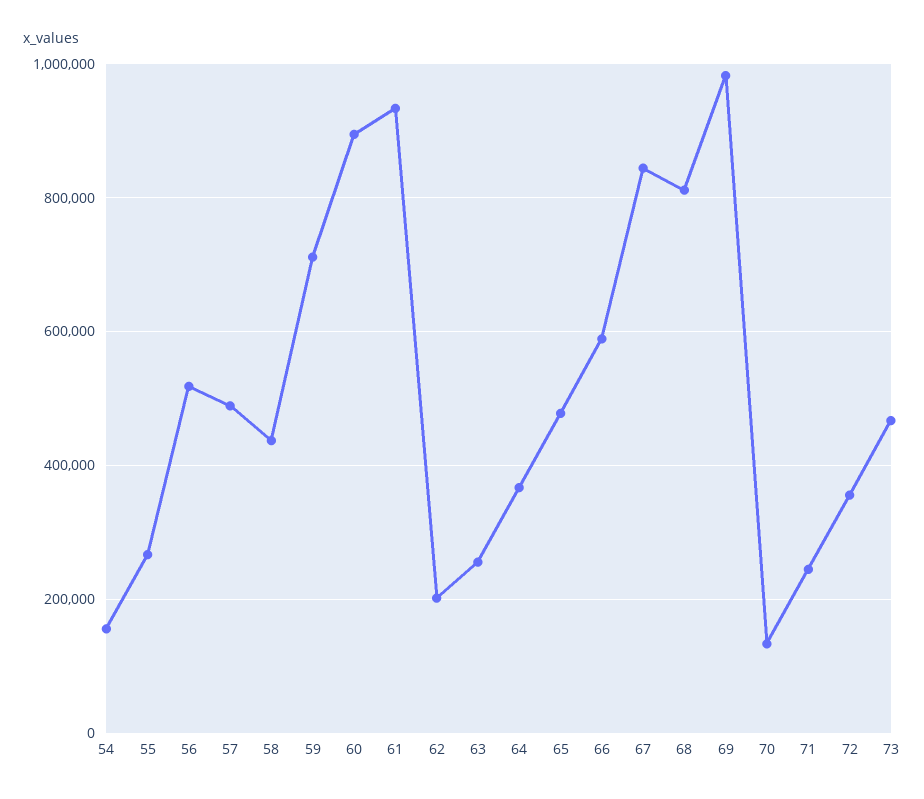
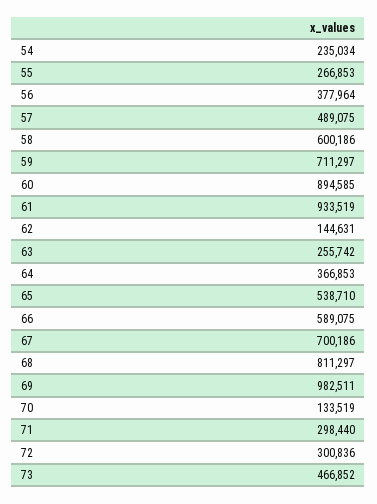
54: 160000 -> 235034
56: 520000 -> 377964
58: 440000 -> 600186
62: 200000 -> 144631
65: 480000 -> 538710
67: 840000 -> 700186
71: 240000 -> 298440
72: 360000 -> 300836

